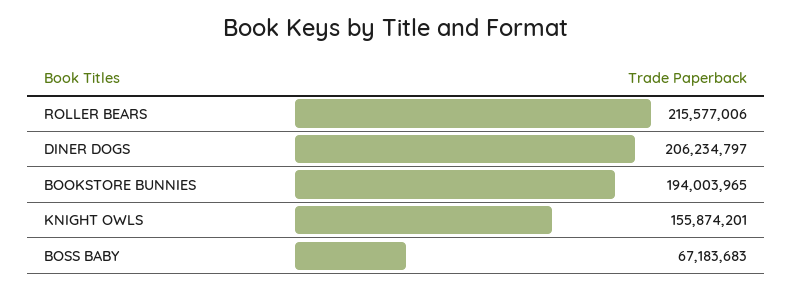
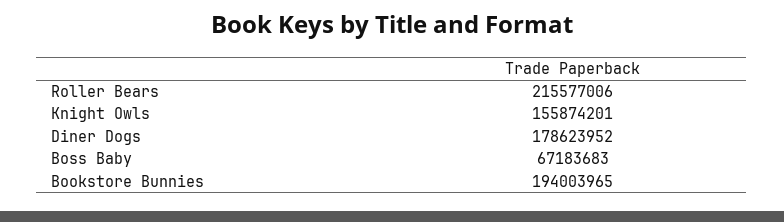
DINER DOGS: 206234797 -> 178623952

